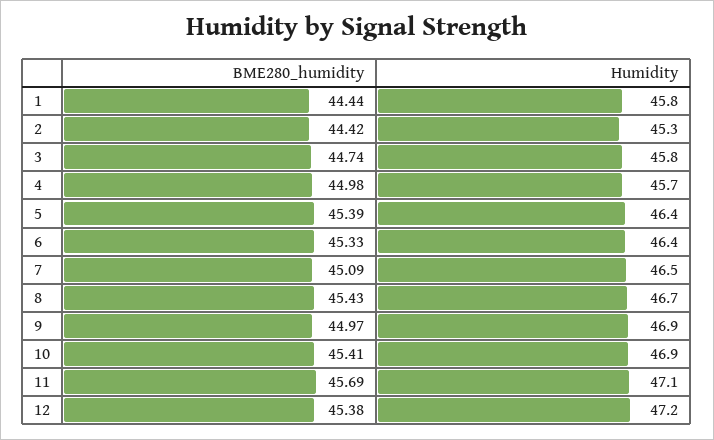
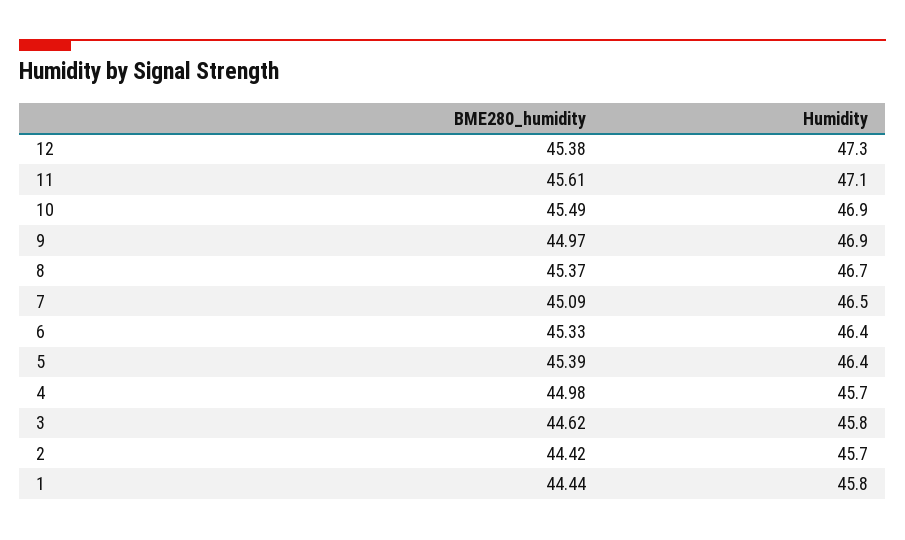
Humidity, 2: 45.3 -> 45.7
BME280_humidity, 3: 44.74 -> 44.62
BME280_humidity, 8: 45.43 -> 45.37
BME280_humidity, 10: 45.41 -> 45.49
BME280_humidity, 11: 45.69 -> 45.61
Humidity, 12: 47.2 -> 47.3

